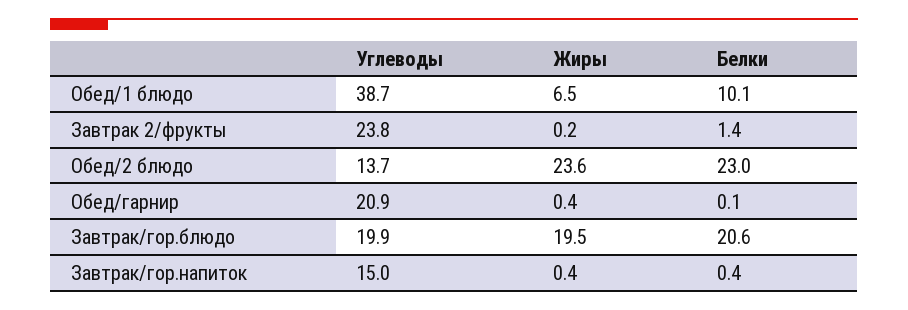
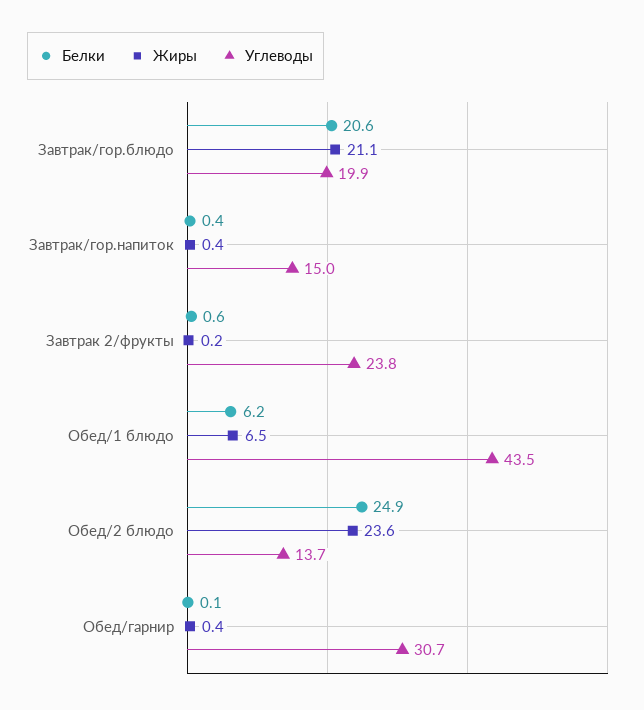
Углеводы, Обед/1 блюдо: 38.7 -> 43.5
Белки, Обед/1 блюдо: 10.1 -> 6.2
Белки, Завтрак 2/фрукты: 1.4 -> 0.6
Белки, Обед/2 блюдо: 23 -> 24.9
Углеводы, Обед/гарнир: 20.9 -> 30.7
Жиры, Завтрак/гор.блюдо: 19.5 -> 21.1

